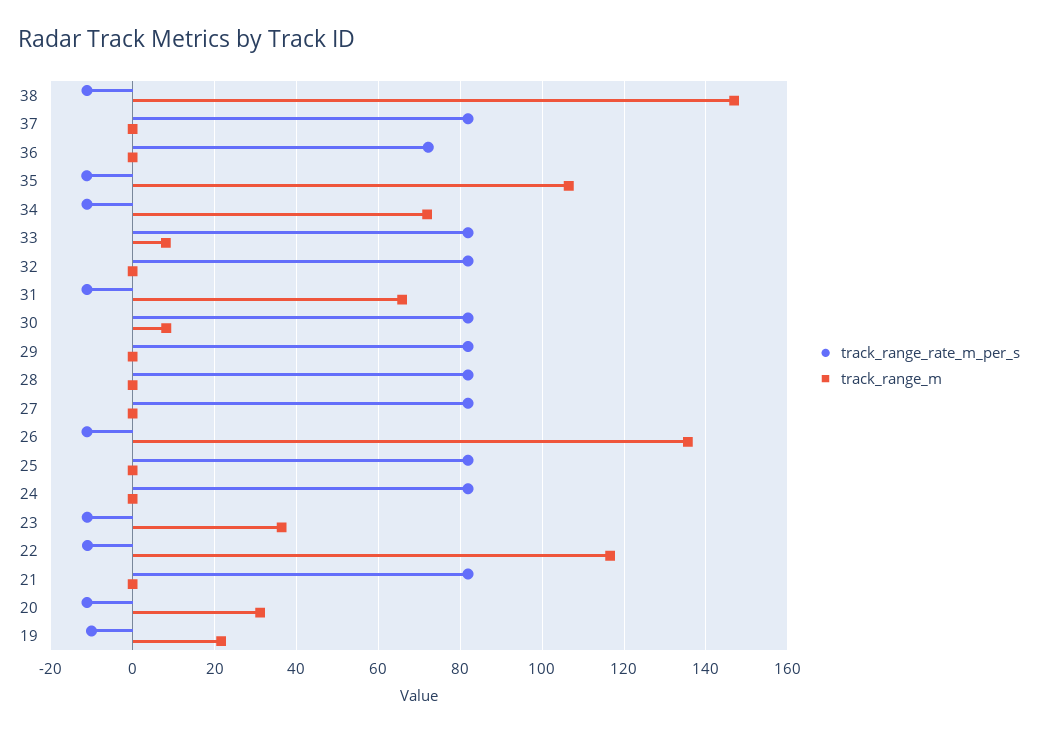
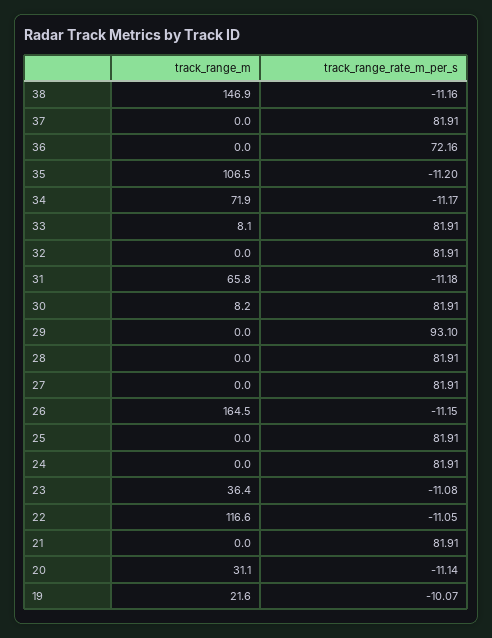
track_range_rate_m_per_s, 29: 82 -> 93.1
track_range_m, 26: 136 -> 164.5

